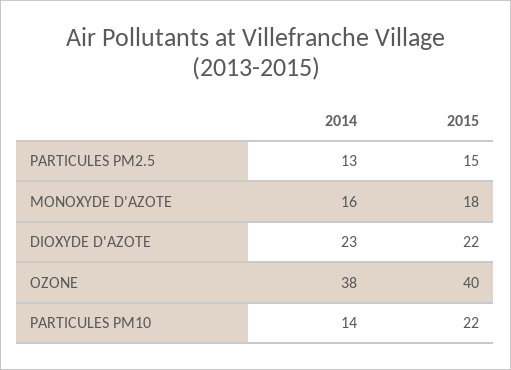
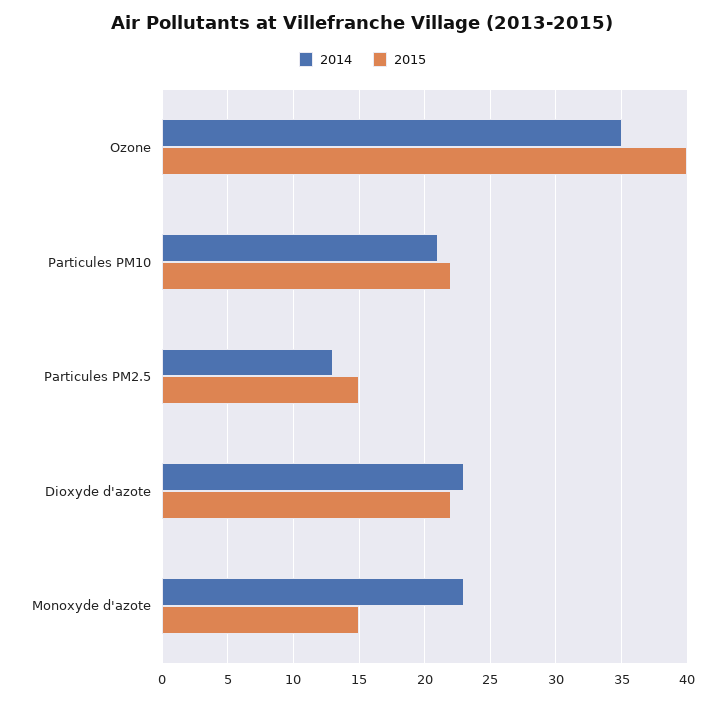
2014, MONOXYDE D'AZOTE: 16 -> 23
2015, MONOXYDE D'AZOTE: 18 -> 15
2014, OZONE: 38 -> 35
2014, PARTICULES PM10: 14 -> 21

